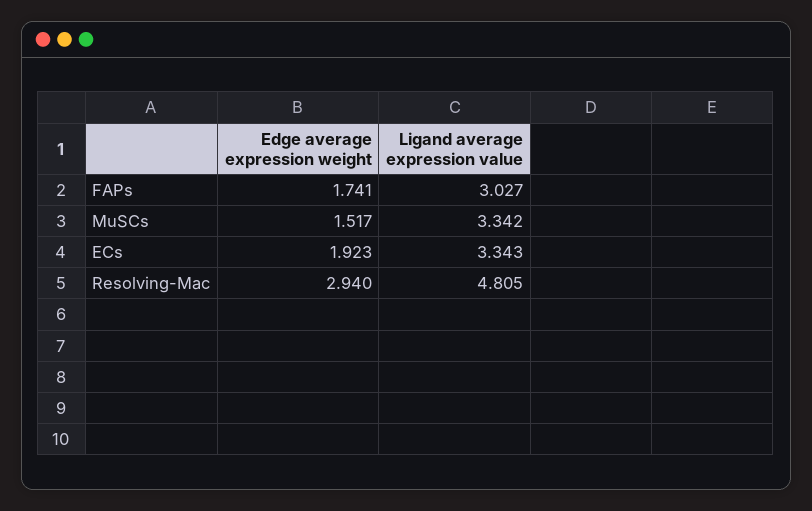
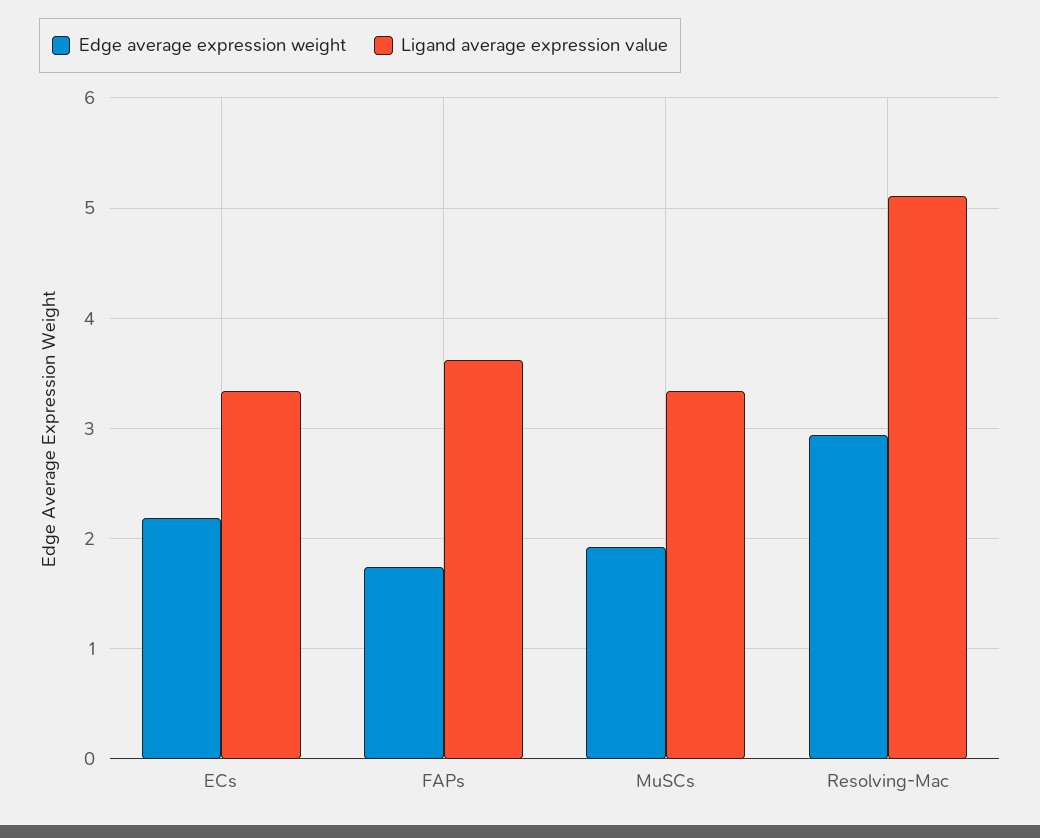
Ligand average expression value, FAPs: 3.027 -> 3.6
Edge average expression weight, MuSCs: 1.517 -> 1.9
Edge average expression weight, ECs: 1.923 -> 2.2
Ligand average expression value, Resolving-Mac: 4.805 -> 5.1

